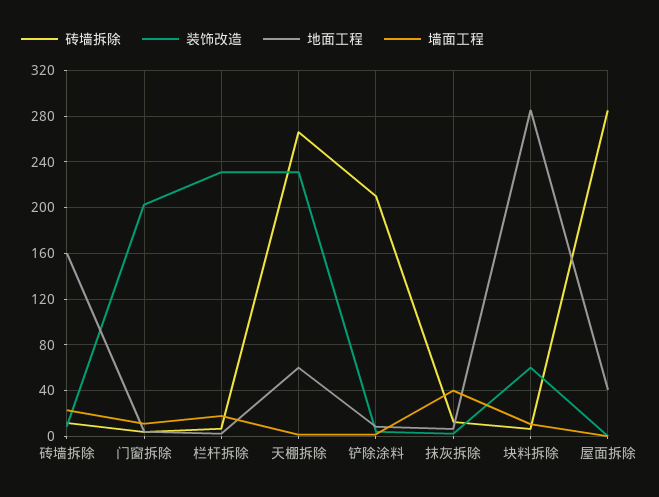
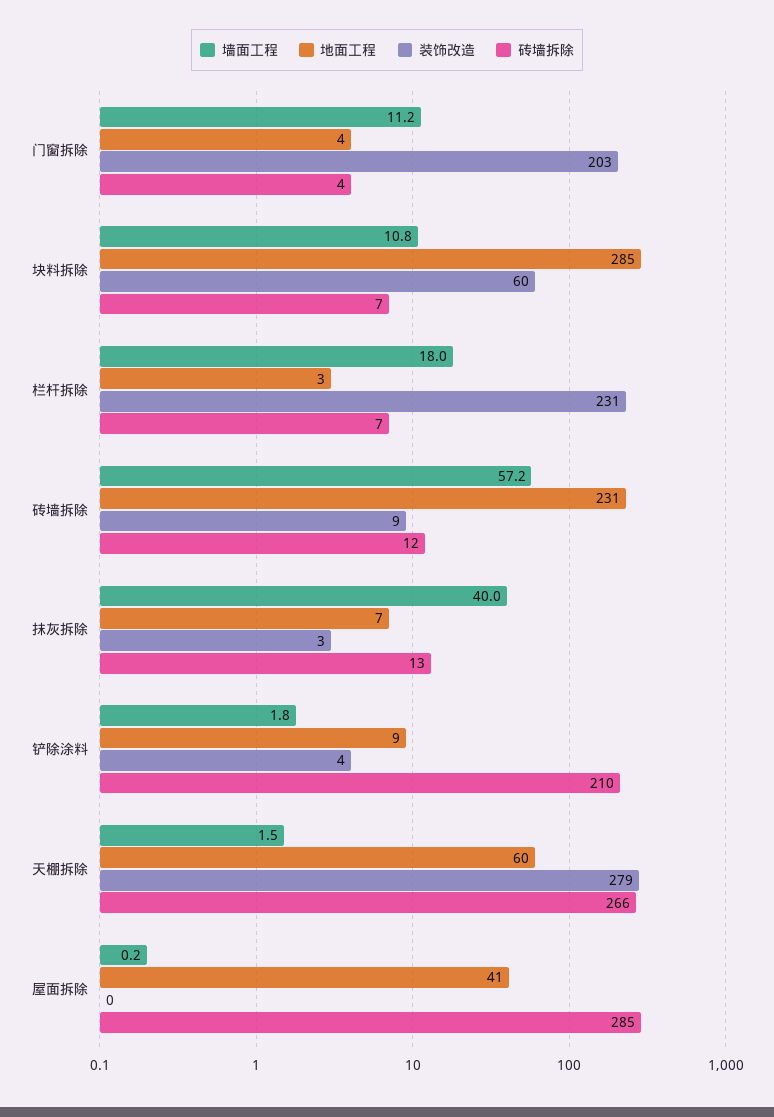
地面工程, 砖墙拆除: 160 -> 231
墙面工程, 砖墙拆除: 20 -> 57.2
装饰改造, 天棚拆除: 230 -> 279

